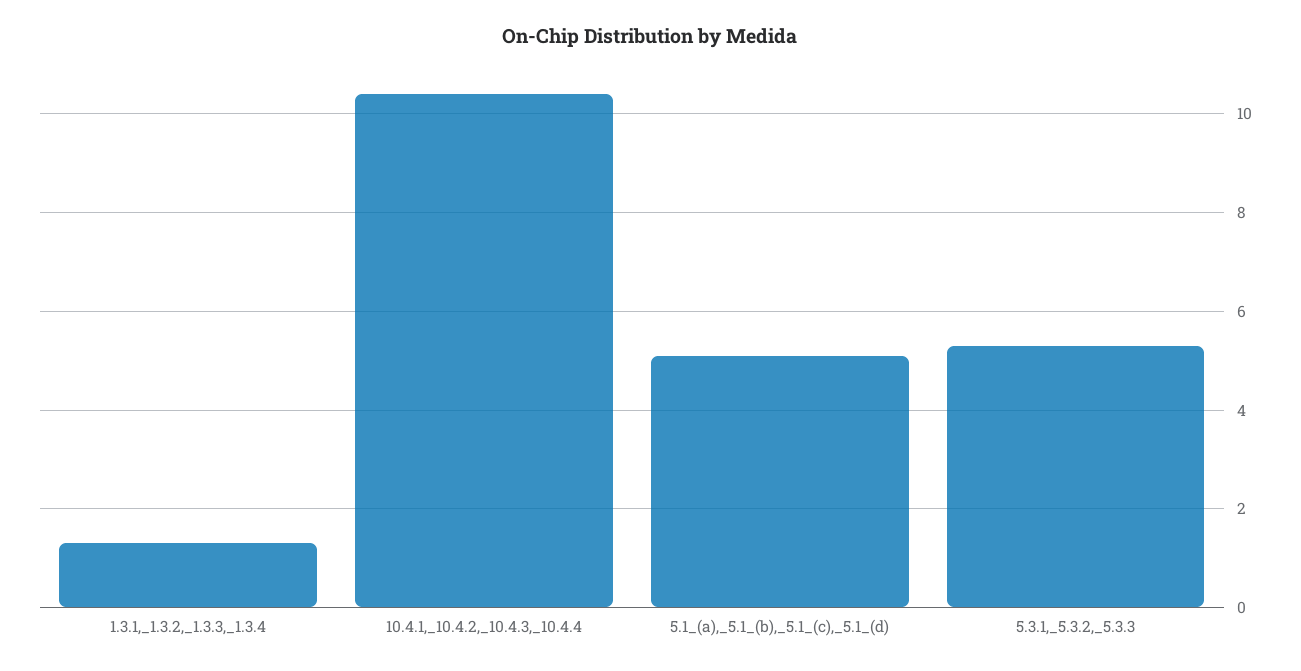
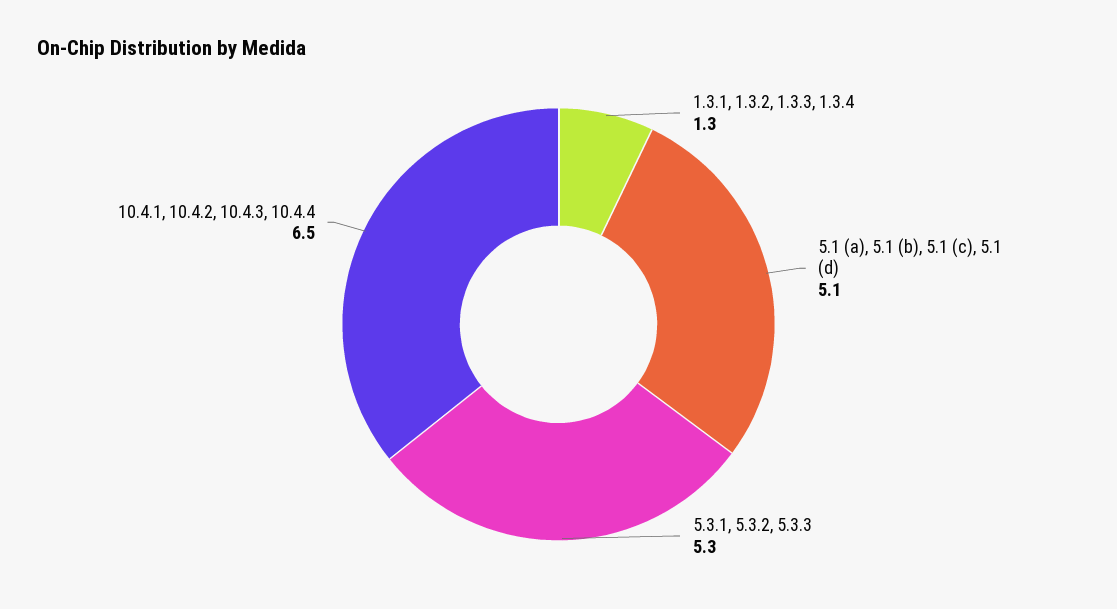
10.4.1,_10.4.2,_10.4.3,_10.4.4: 10.5 -> 6.5

